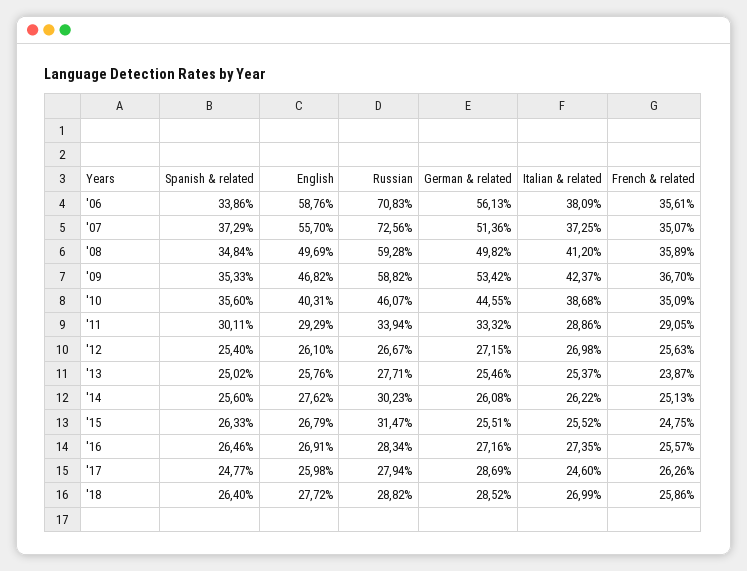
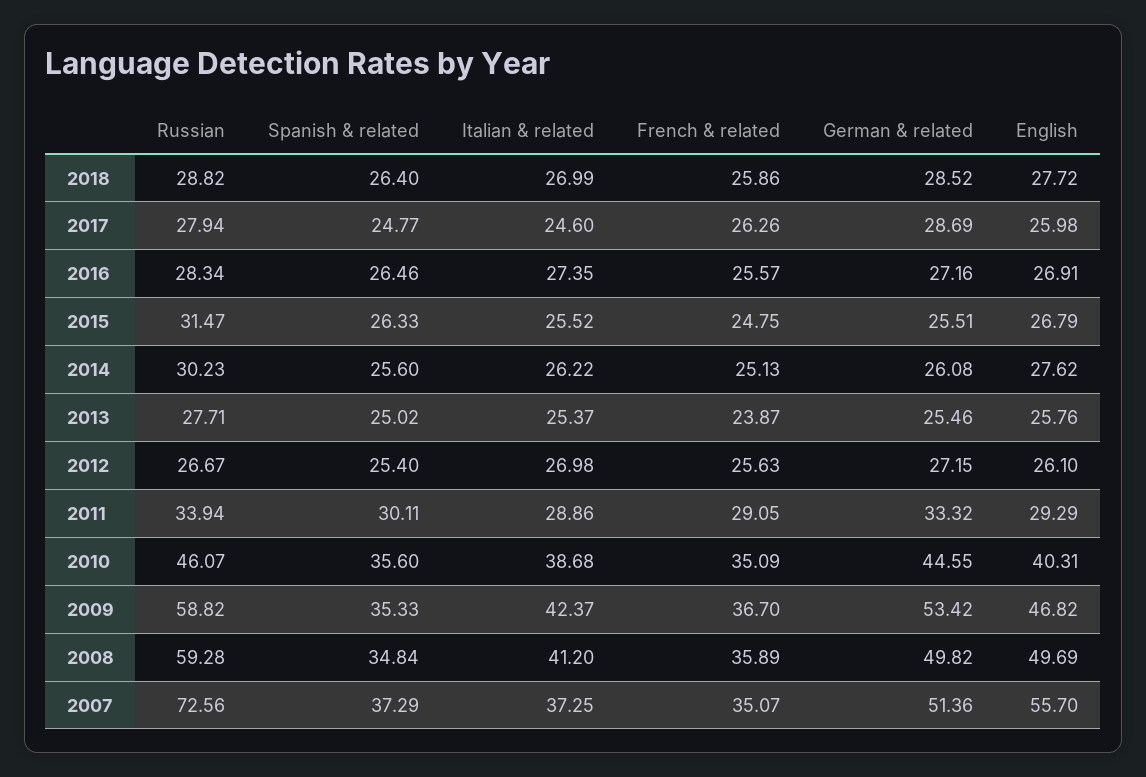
Spanish & related, '06: 33.86 -> none
English, '06: 58.76 -> none
Russian, '06: 70.83 -> none
German & related, '06: 56.13 -> none
Italian & related, '06: 38.09 -> none
French & related, '06: 35.61 -> none

